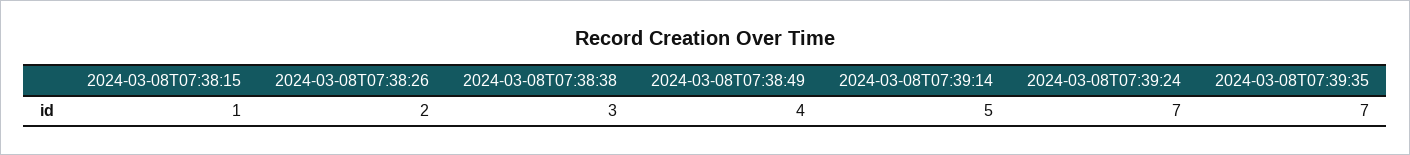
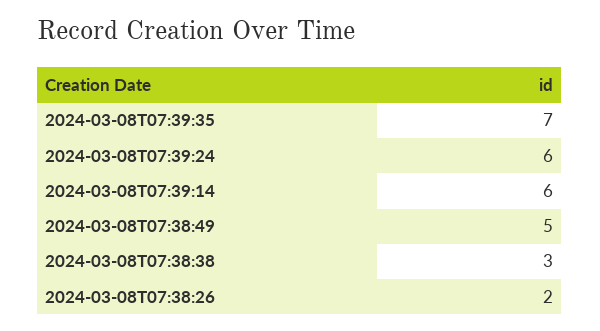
2024-03-08T07:38:15: 1 -> none
2024-03-08T07:38:49: 4 -> 5
2024-03-08T07:39:14: 5 -> 6
2024-03-08T07:39:24: 7 -> 6

